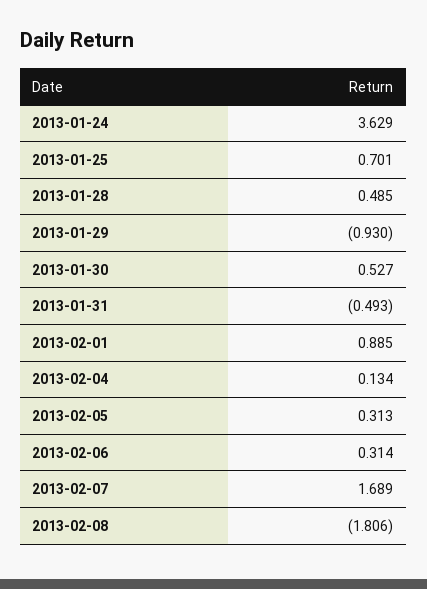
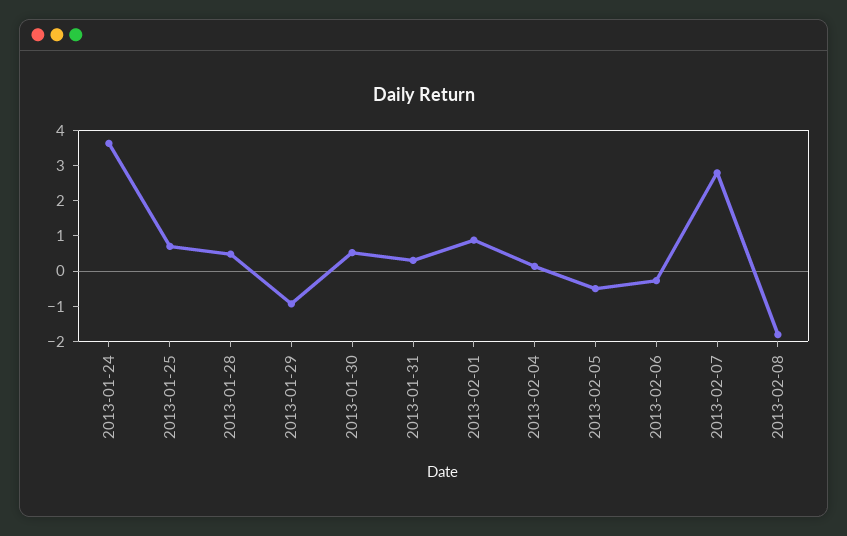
2013-01-31: -0.493 -> 0.25
2013-02-05: 0.313 -> -0.5
2013-02-06: 0.314 -> -0.25
2013-02-07: 1.689 -> 2.75

